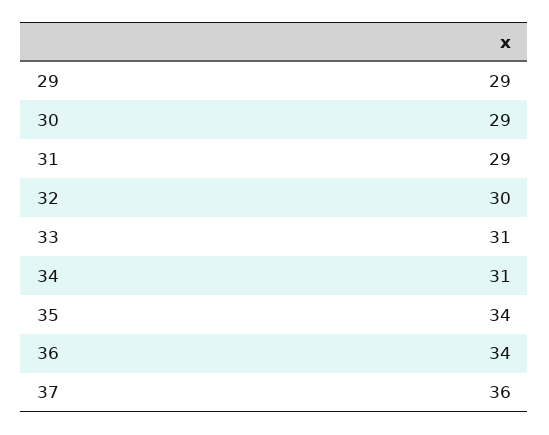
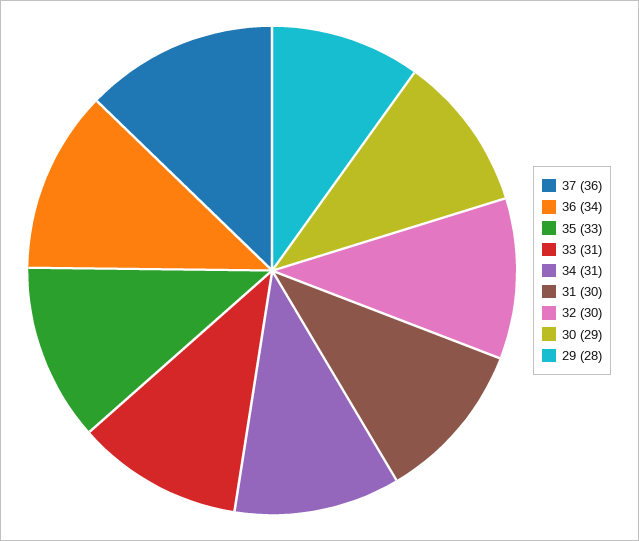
29: 29 -> 28
31: 29 -> 30
35: 34 -> 33

